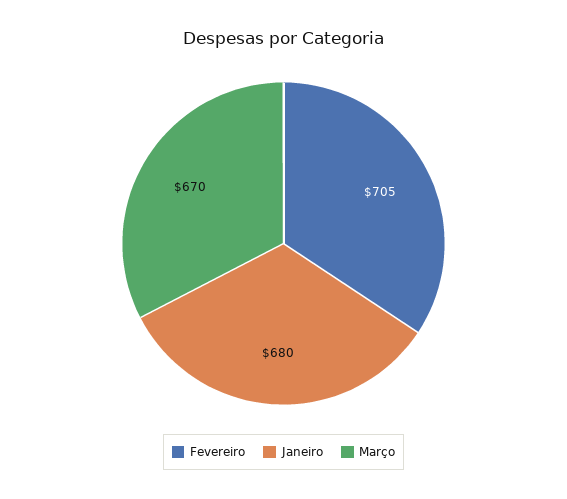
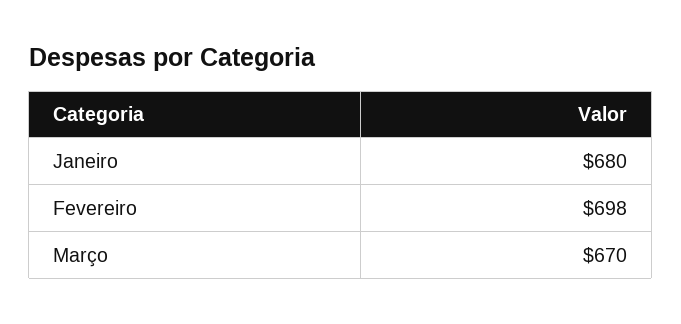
Fevereiro: 705 -> 698

